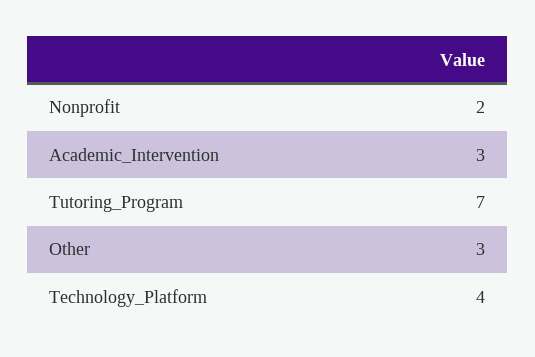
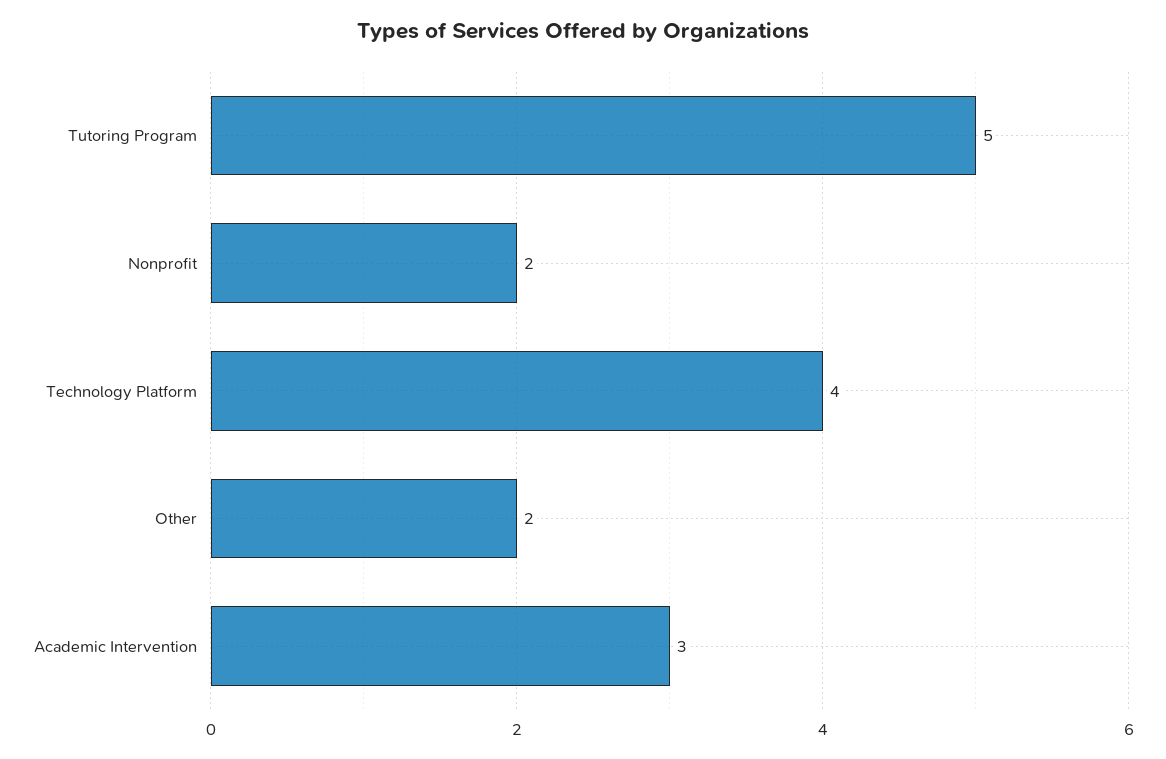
Tutoring_Program: 7 -> 5
Other: 3 -> 2

